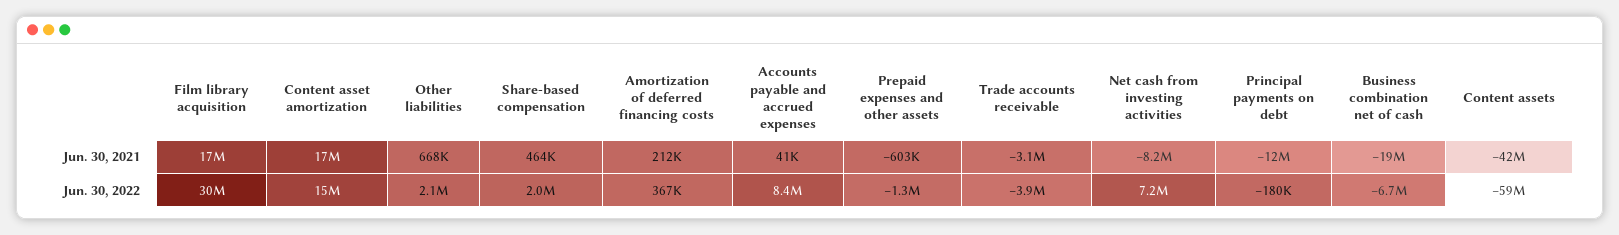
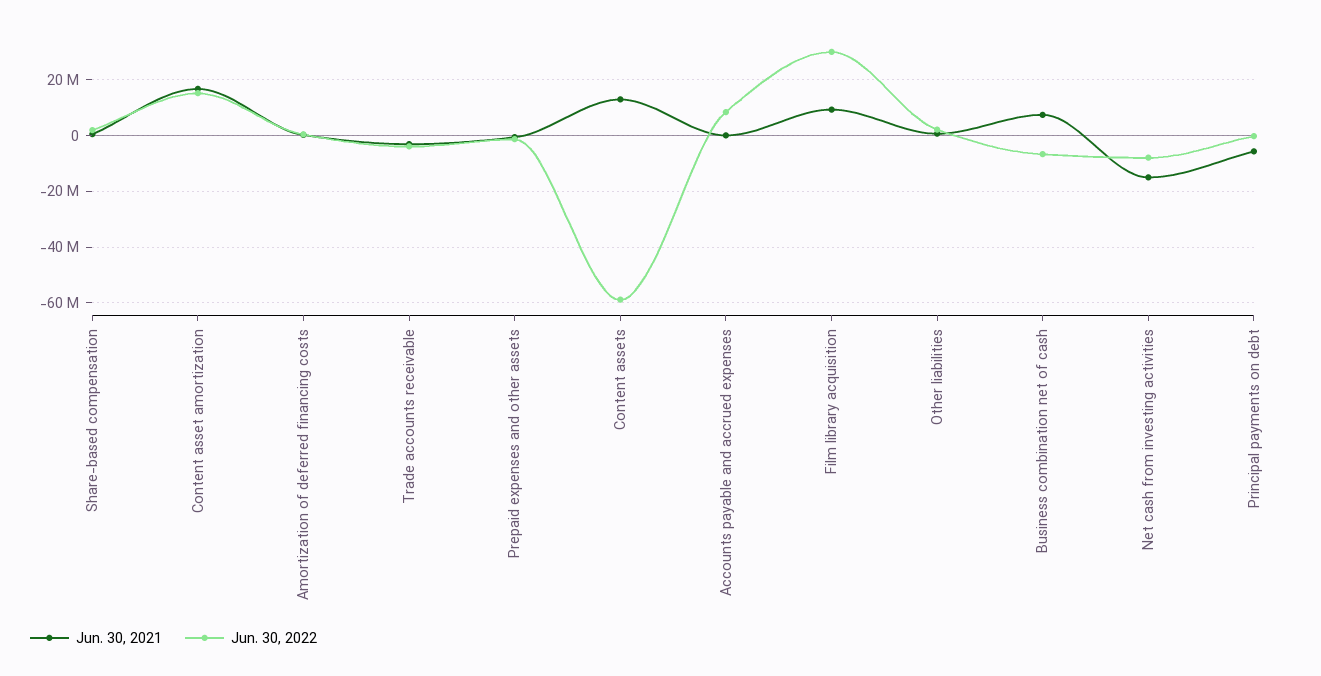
Jun. 30, 2021, Film library acquisition: 17000000 -> 10000000
Jun. 30, 2021, Net cash from investing activities: -8200000 -> -15000000
Jun. 30, 2021, Principal payments on debt: -12000000 -> -5000000
Jun. 30, 2021, Business combination net of cash: -19000000 -> 7500000
Jun. 30, 2021, Content assets: -42000000 -> 12500000
Jun. 30, 2022, Net cash from investing activities: 7200000 -> -7500000

